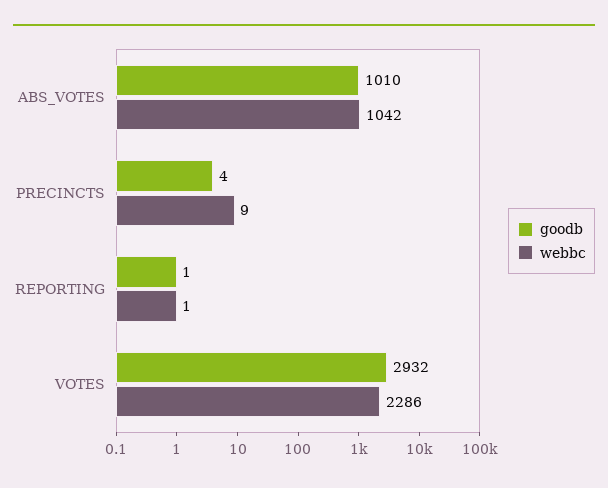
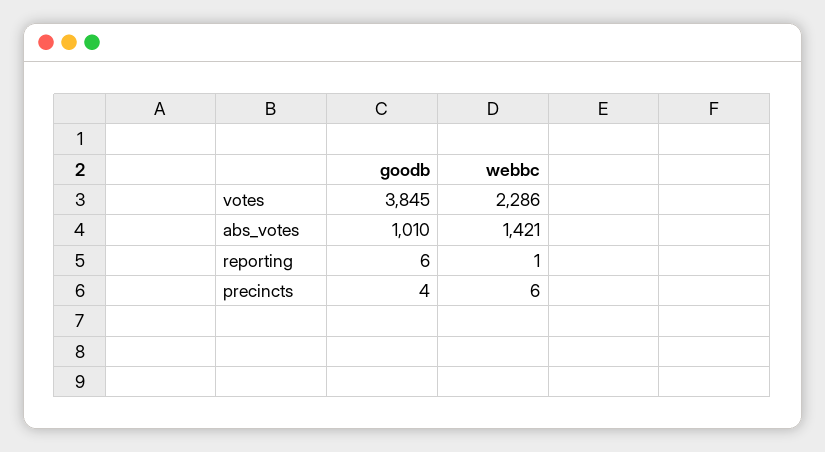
webbc, ABS_VOTES: 1042 -> 1421
webbc, PRECINCTS: 9 -> 6
goodb, REPORTING: 1 -> 6
goodb, VOTES: 2932 -> 3845

